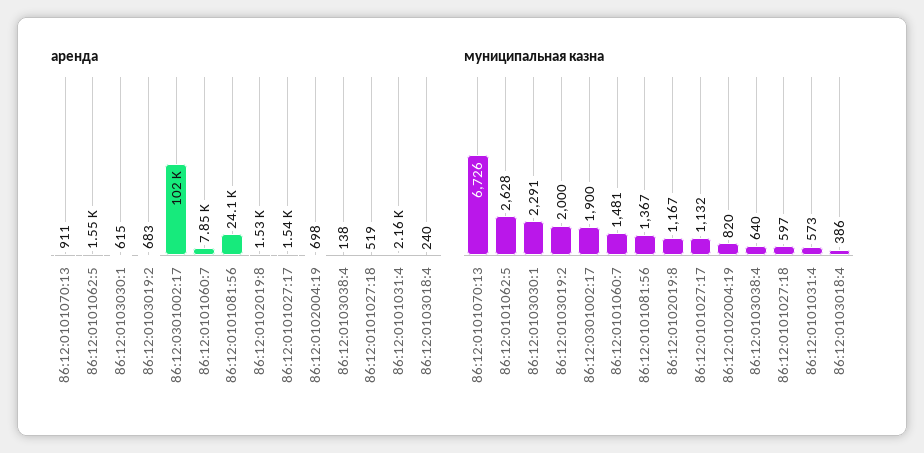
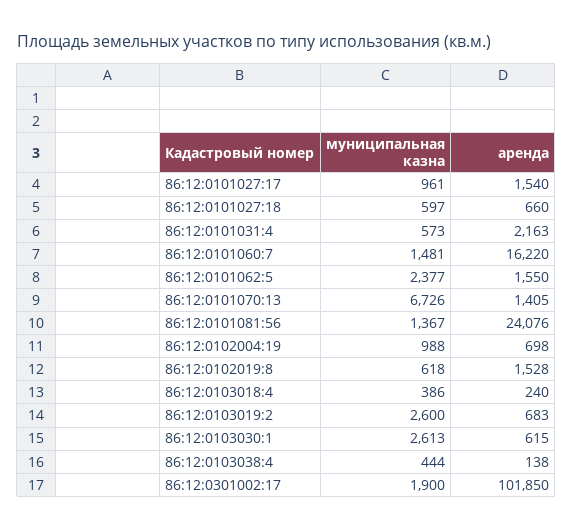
аренда, 86:12:0101070:13: 911 -> 1405
аренда, 86:12:0101060:7: 7850 -> 16220
аренда, 86:12:0101027:18: 519 -> 660
муниципальная казна, 86:12:0101062:5: 2628 -> 2377
муниципальная казна, 86:12:0103030:1: 2291 -> 2613
муниципальная казна, 86:12:0103019:2: 2000 -> 2600
муниципальная казна, 86:12:0102019:8: 1167 -> 618
муниципальная казна, 86:12:0101027:17: 1132 -> 961
муниципальная казна, 86:12:0102004:19: 820 -> 988
муниципальная казна, 86:12:0103038:4: 640 -> 444

